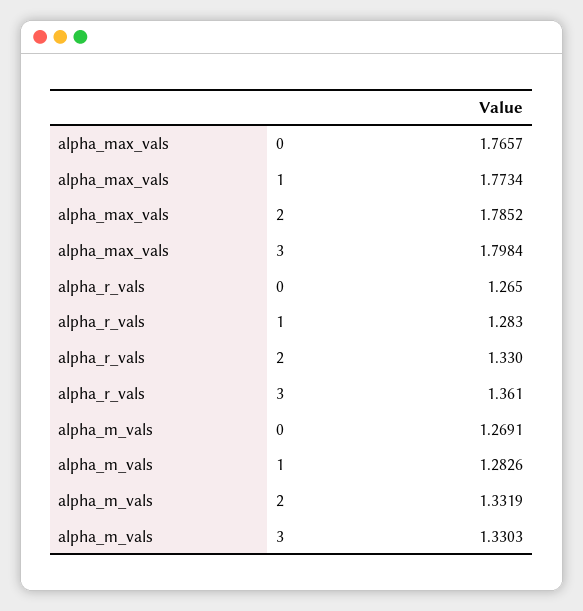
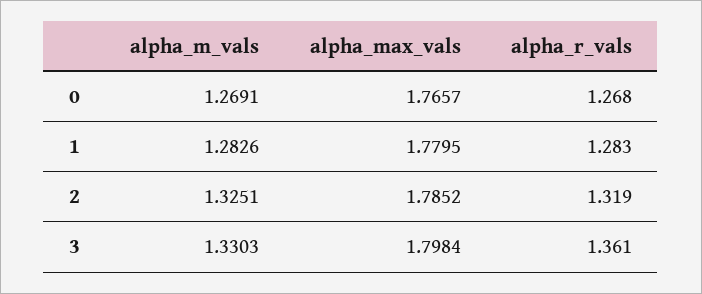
alpha_max_vals, 1: 1.7734 -> 1.7795
alpha_r_vals, 0: 1.265 -> 1.268
alpha_r_vals, 2: 1.33 -> 1.319
alpha_m_vals, 2: 1.3319 -> 1.3251

